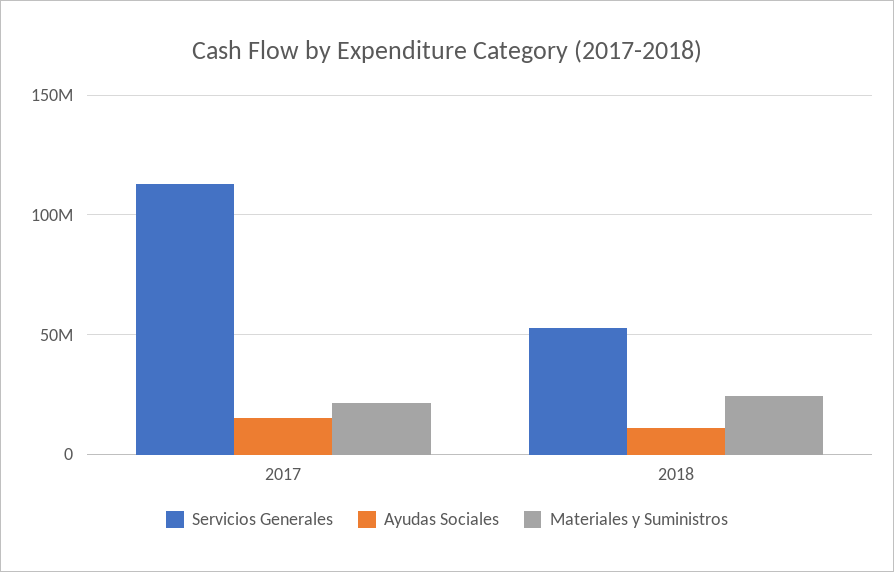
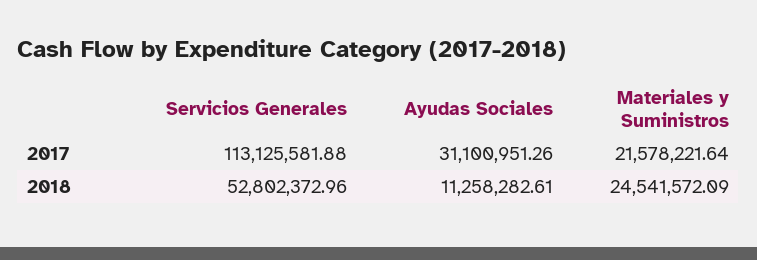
Ayudas Sociales, 2017: 15000000 -> 31100951.26

